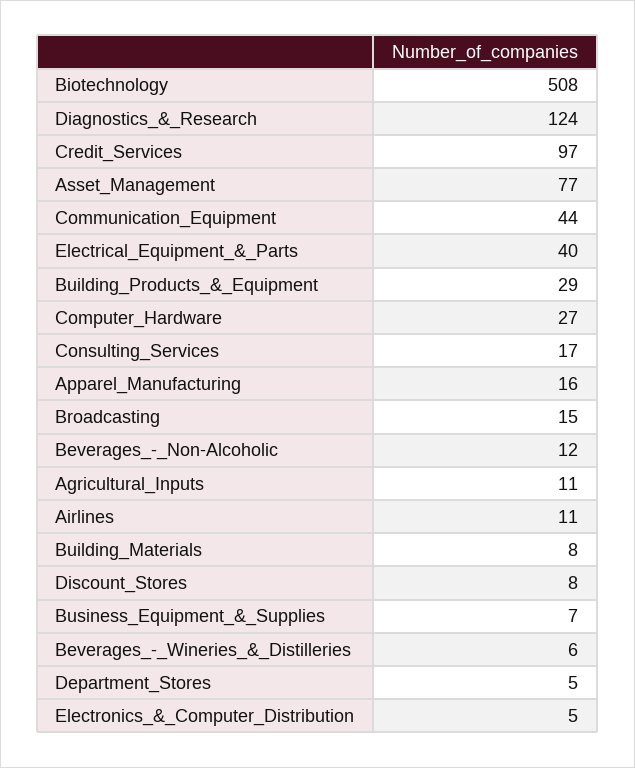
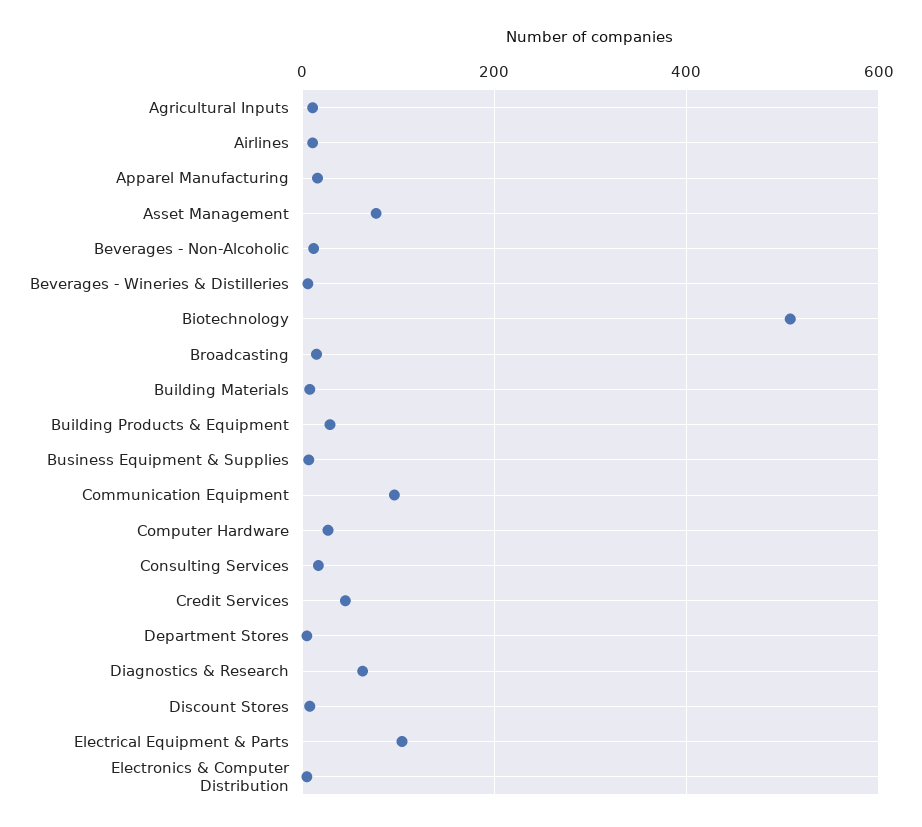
Diagnostics_&_Research: 124 -> 60
Credit_Services: 97 -> 40
Communication_Equipment: 44 -> 100
Electrical_Equipment_&_Parts: 40 -> 100

